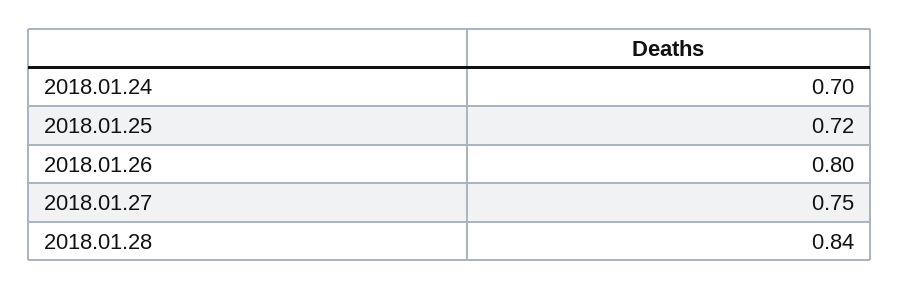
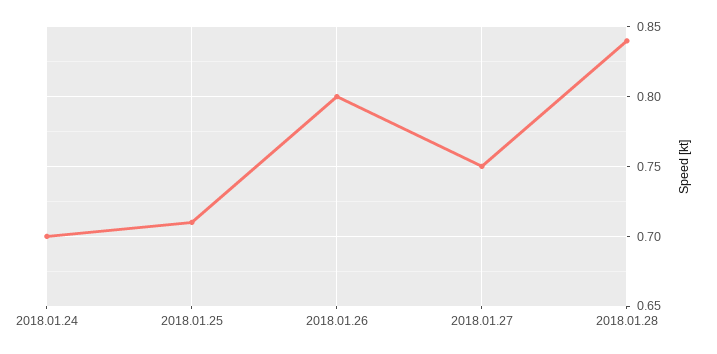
2018.01.25: 0.72 -> 0.71

